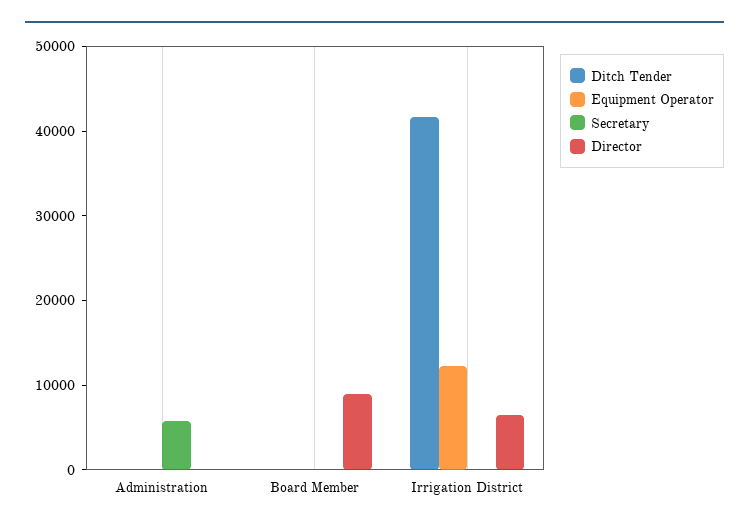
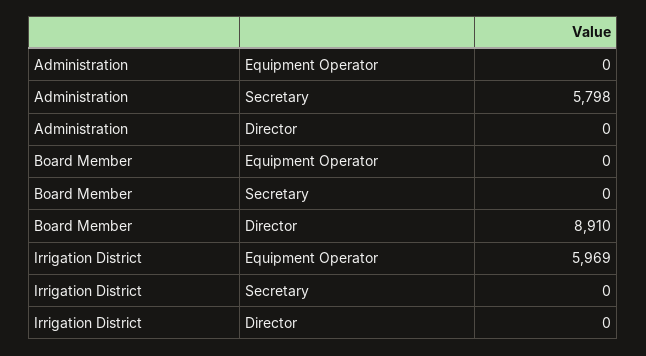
Ditch Tender, Administration: 0 -> none
Ditch Tender, Board Member: 0 -> none
Ditch Tender, Irrigation District: 42000 -> none
Equipment Operator, Irrigation District: 12000 -> 5969
Director, Irrigation District: 6000 -> 0

